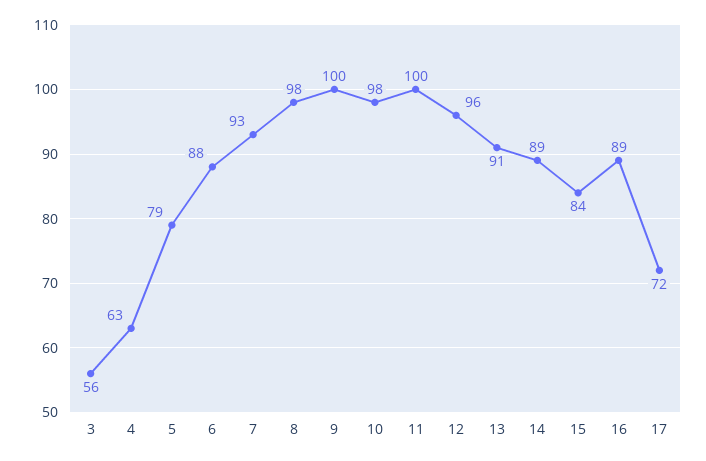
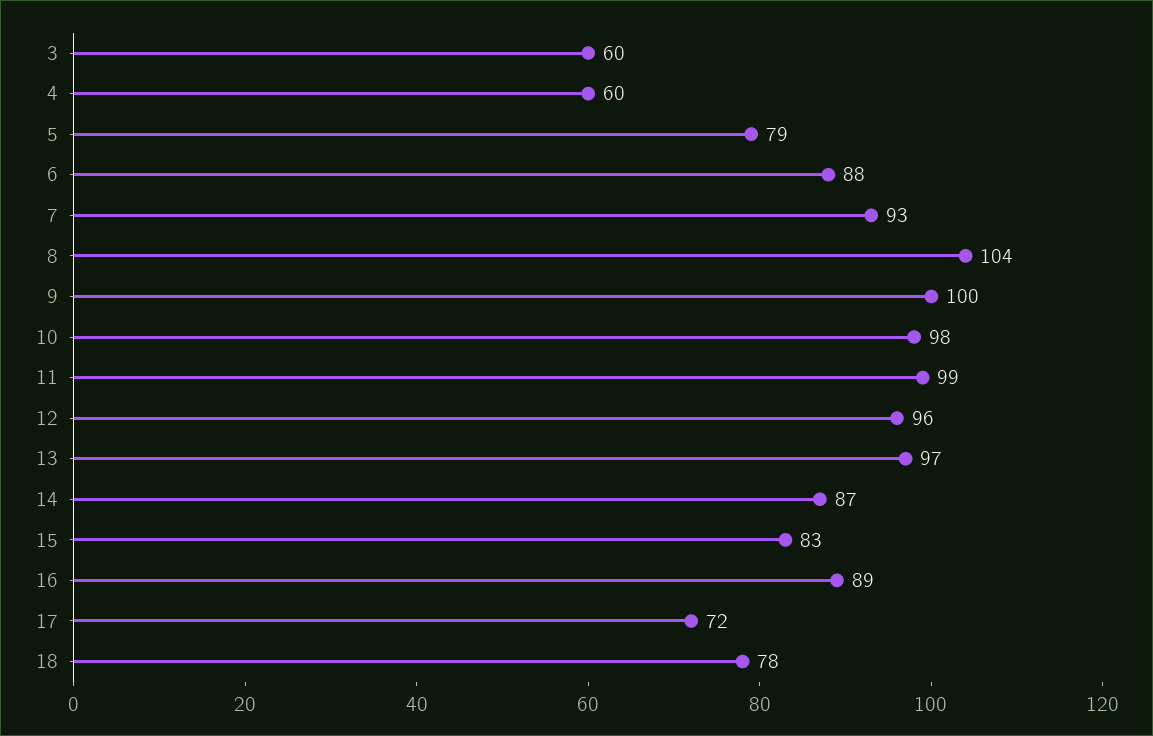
3: 56 -> 60
4: 63 -> 60
8: 98 -> 104
11: 100 -> 99
13: 91 -> 97
14: 89 -> 87
15: 84 -> 83
18: none -> 78

